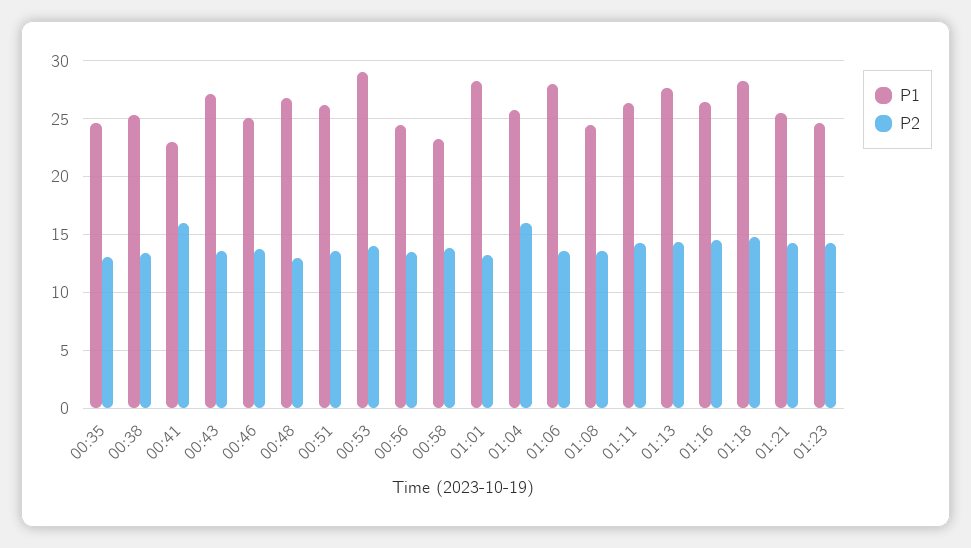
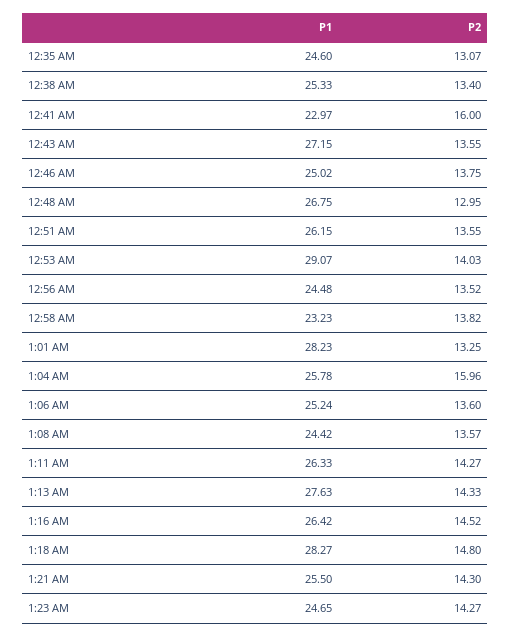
P1, 01:06: 28 -> 25.24

